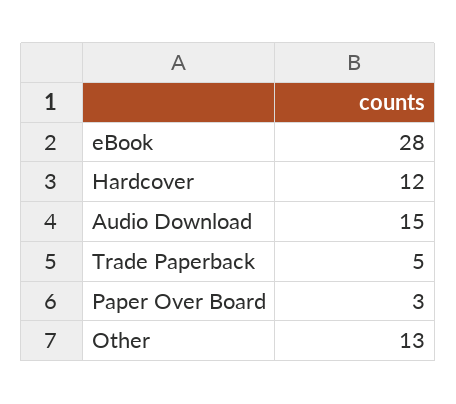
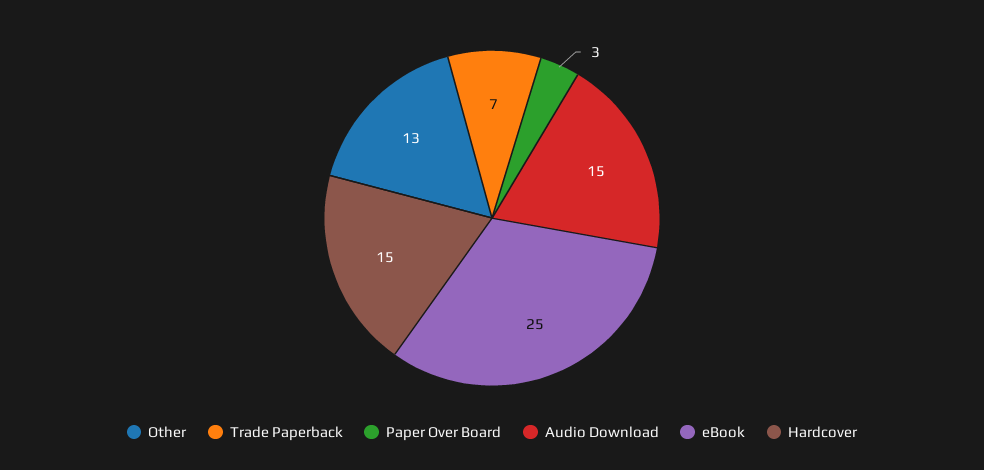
eBook: 28 -> 25
Hardcover: 12 -> 15
Trade Paperback: 5 -> 7

